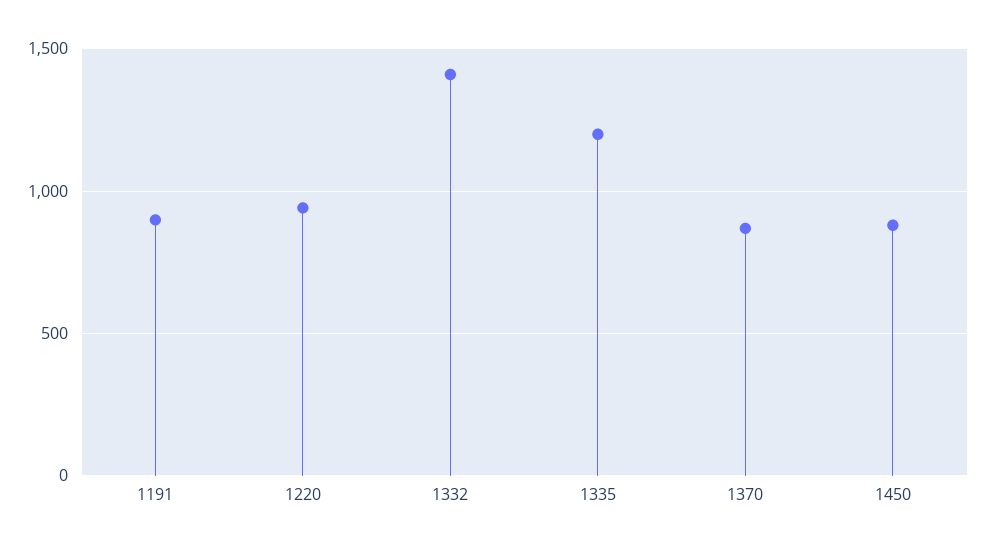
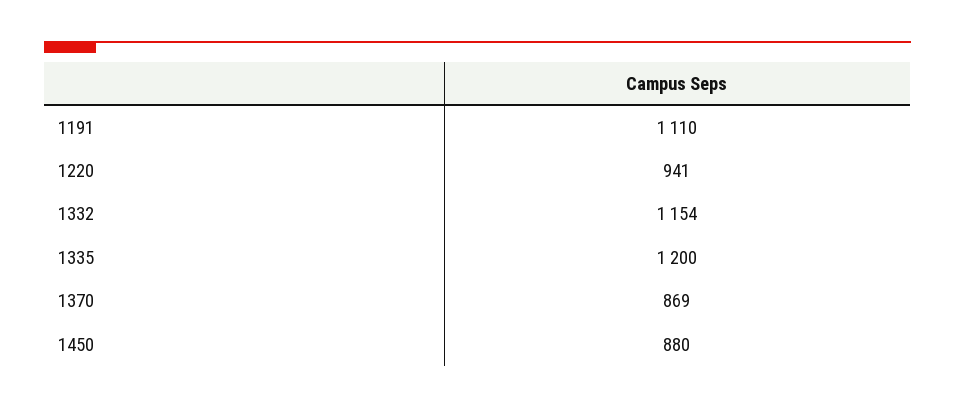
1191: 900 -> 1110
1332: 1400 -> 1154

